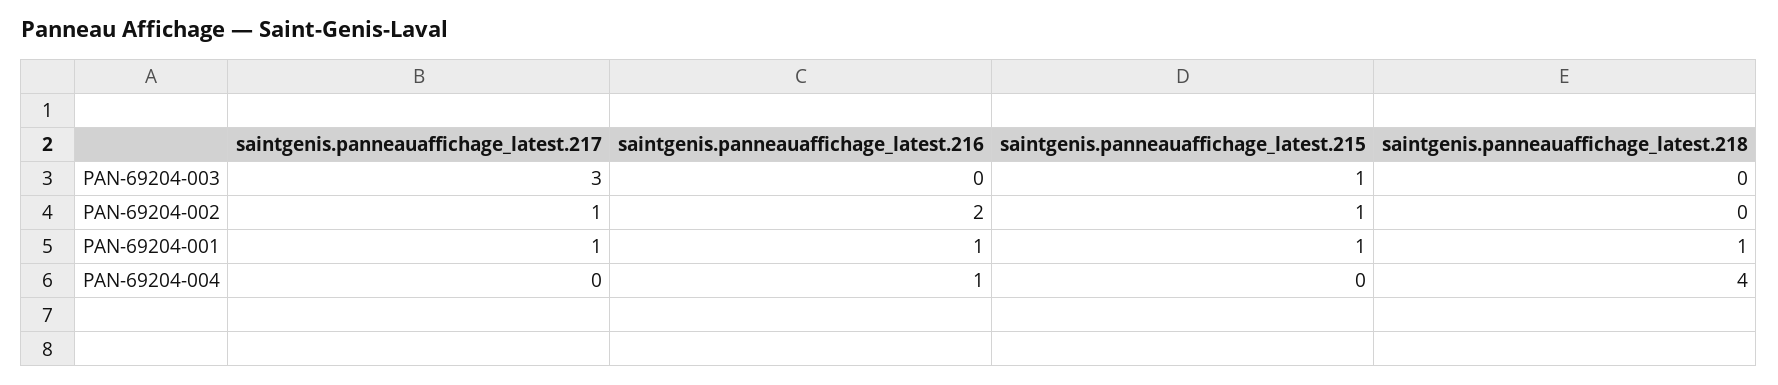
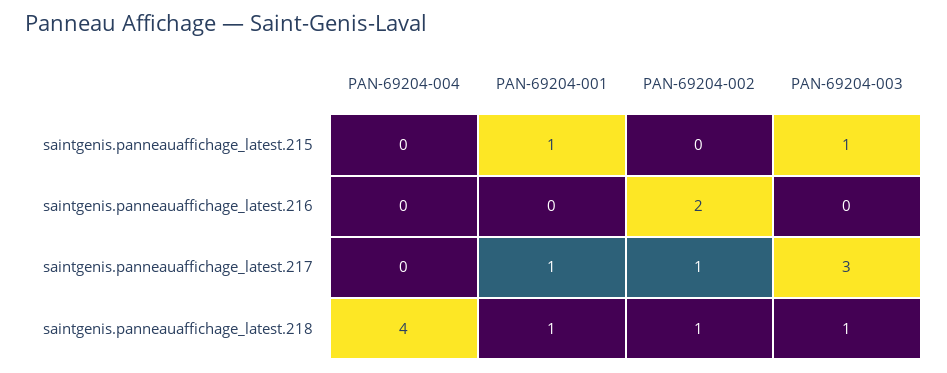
saintgenis.panneauaffichage_latest.218, PAN-69204-003: 0 -> 1
saintgenis.panneauaffichage_latest.215, PAN-69204-002: 1 -> 0
saintgenis.panneauaffichage_latest.218, PAN-69204-002: 0 -> 1
saintgenis.panneauaffichage_latest.216, PAN-69204-001: 1 -> 0
saintgenis.panneauaffichage_latest.216, PAN-69204-004: 1 -> 0

